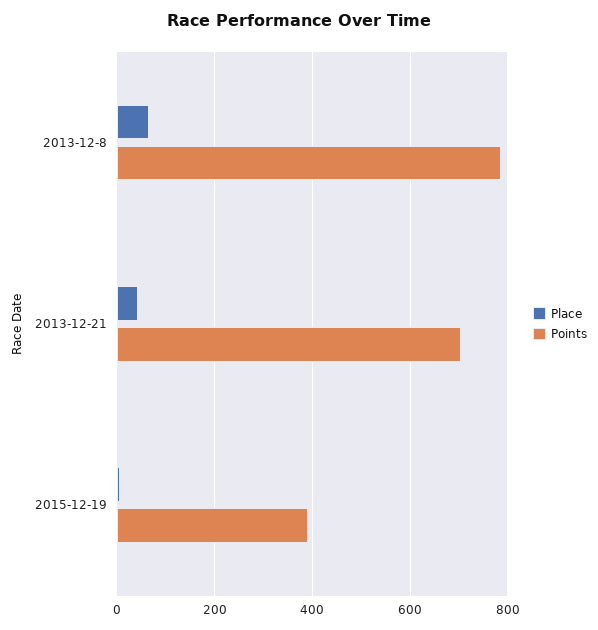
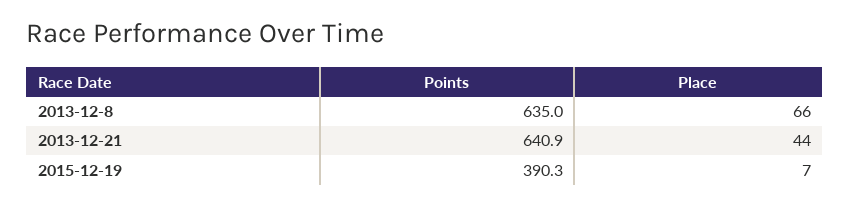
Points, 2013-12-8: 780 -> 635
Points, 2013-12-21: 700 -> 640.9

